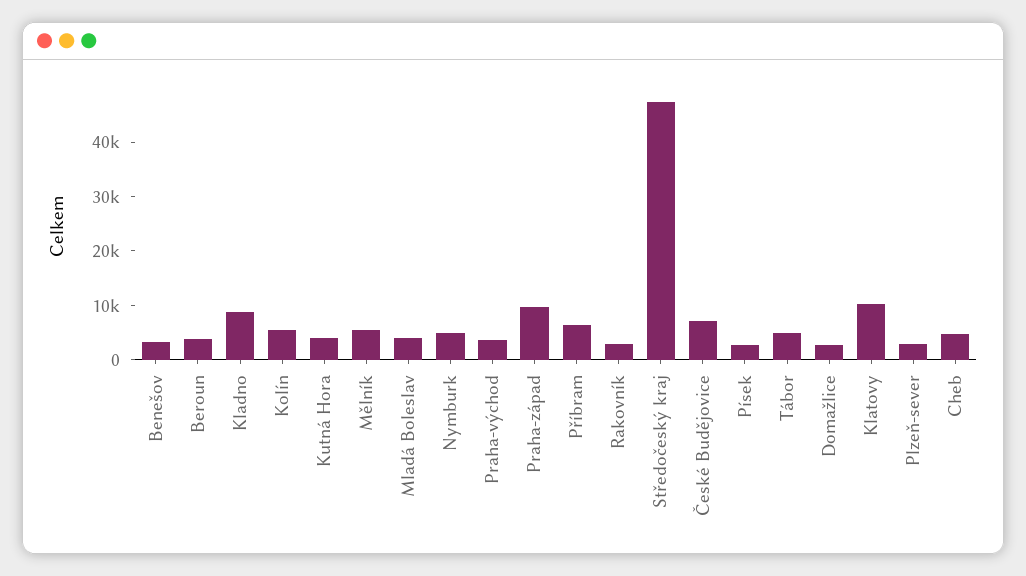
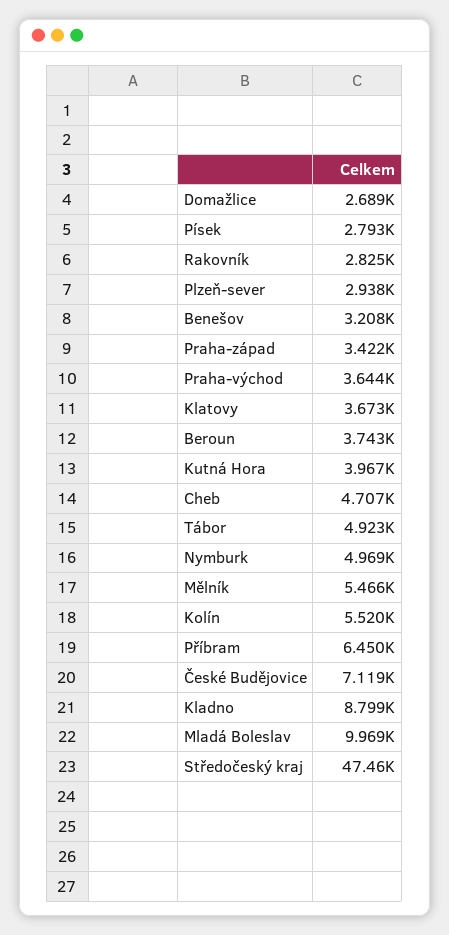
Mladá Boleslav: 4000 -> 9969
Praha-západ: 10000 -> 3422
Klatovy: 10000 -> 3673

